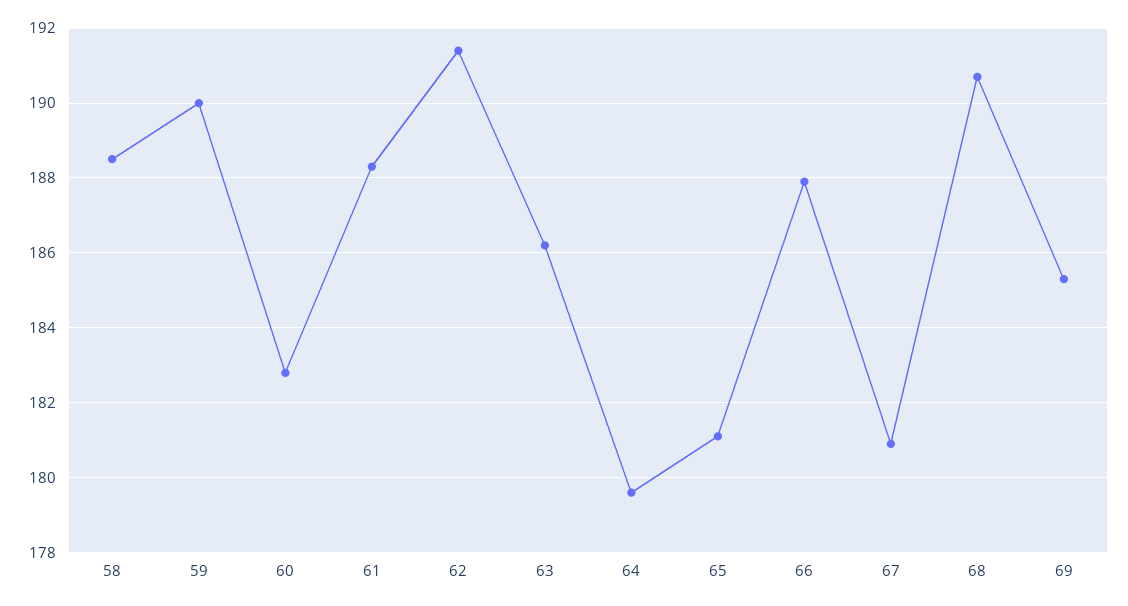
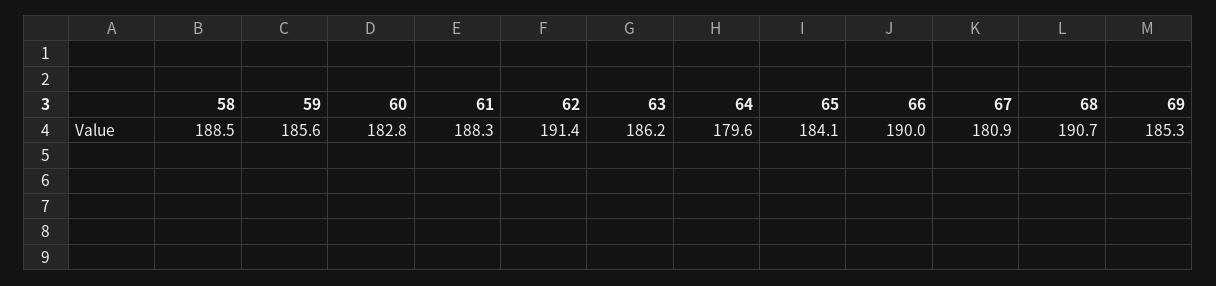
59: 190 -> 185.6
65: 181 -> 184.1
66: 188 -> 190

